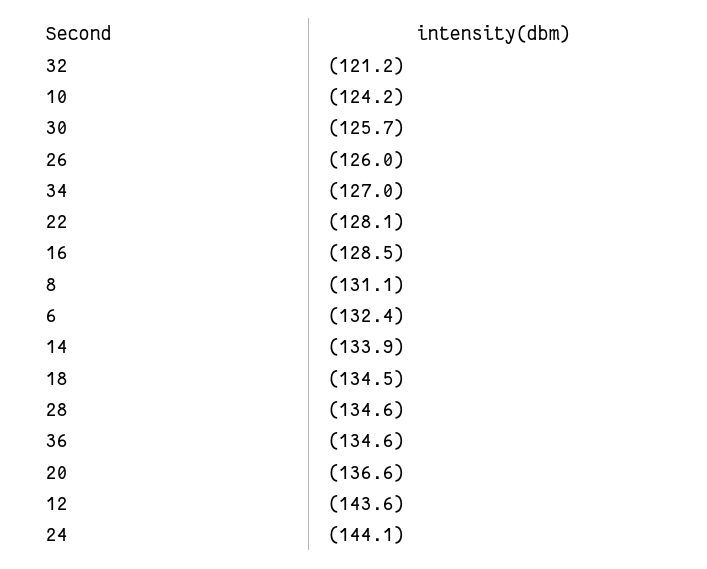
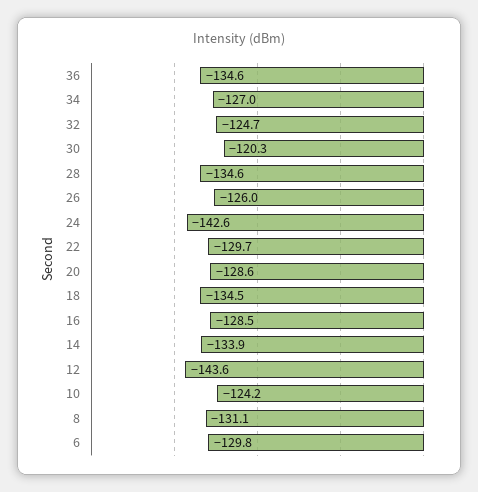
32: -121.2 -> -124.7
30: -125.7 -> -120.3
22: -128.1 -> -129.7
6: -132.4 -> -129.8
20: -136.6 -> -128.6
24: -144.1 -> -142.6

